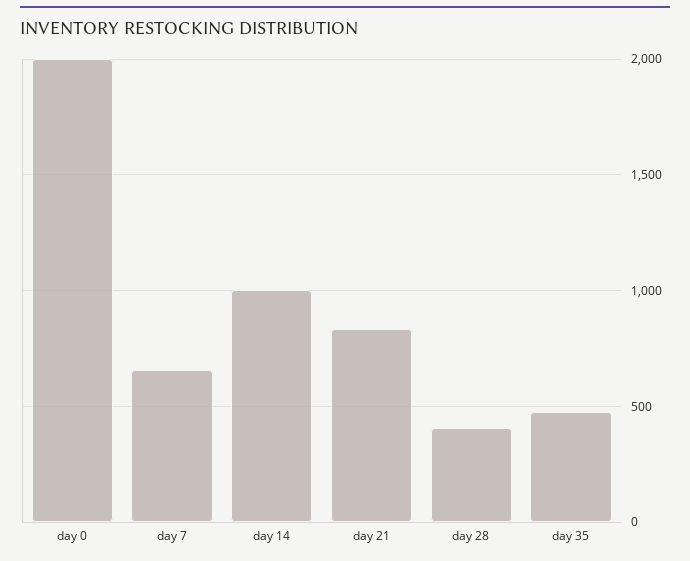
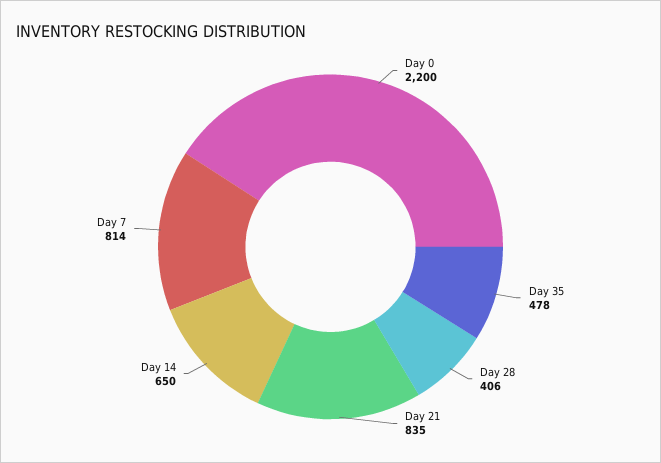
day 0: 2000 -> 2200
day 7: 650 -> 814
day 14: 1000 -> 650

